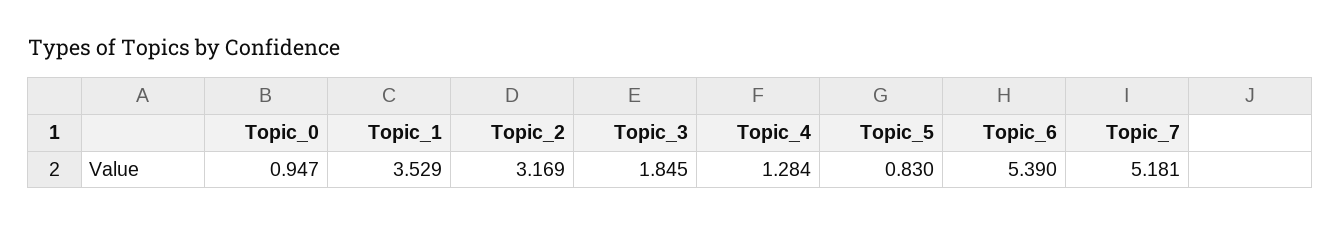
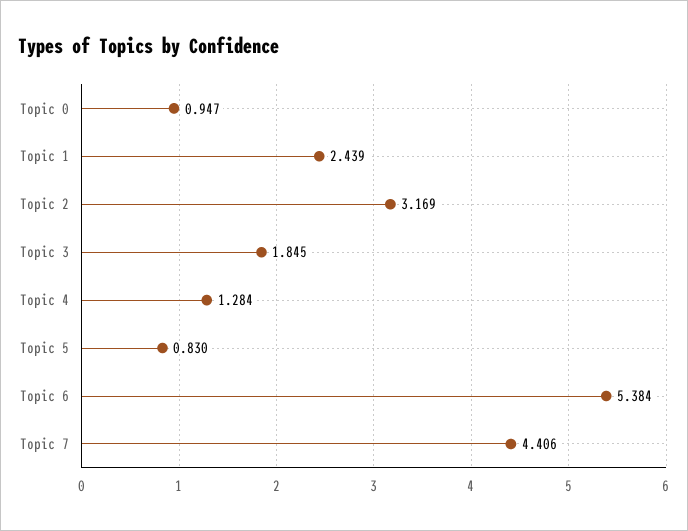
Topic_1: 3.529 -> 2.439
Topic_6: 5.39 -> 5.384
Topic_7: 5.181 -> 4.406

